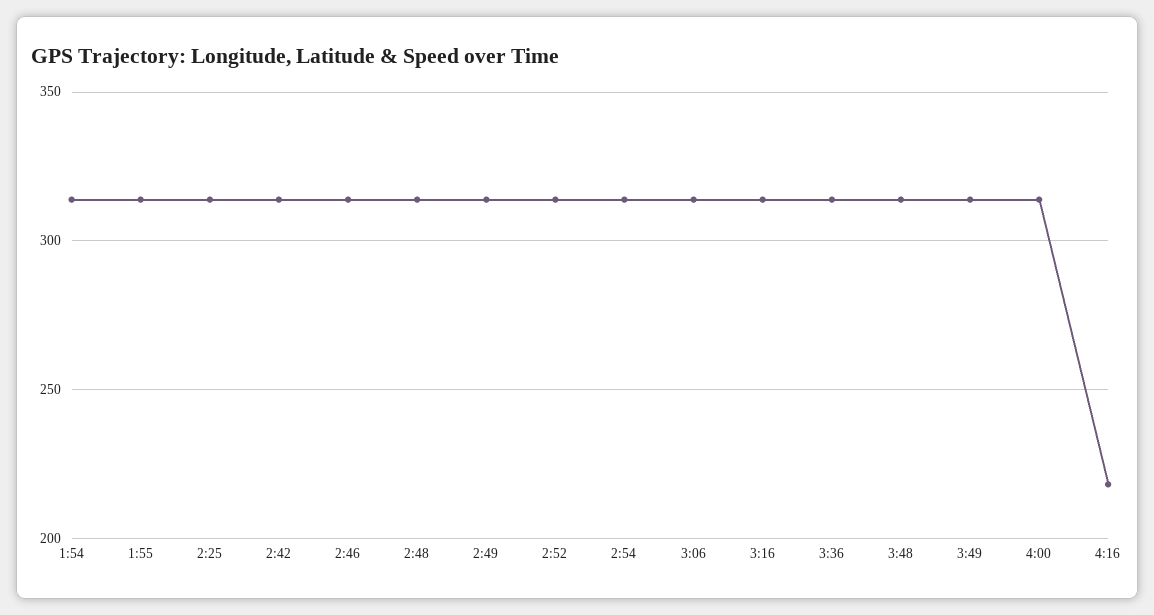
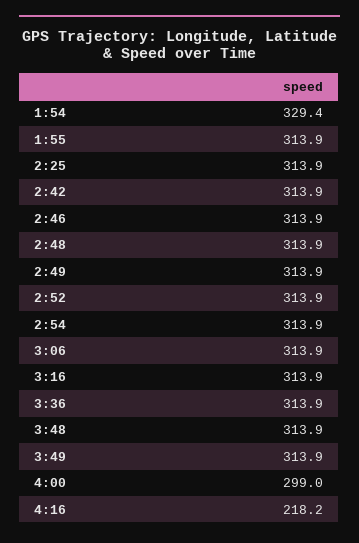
1:54: 315 -> 329.4
4:00: 315 -> 299

